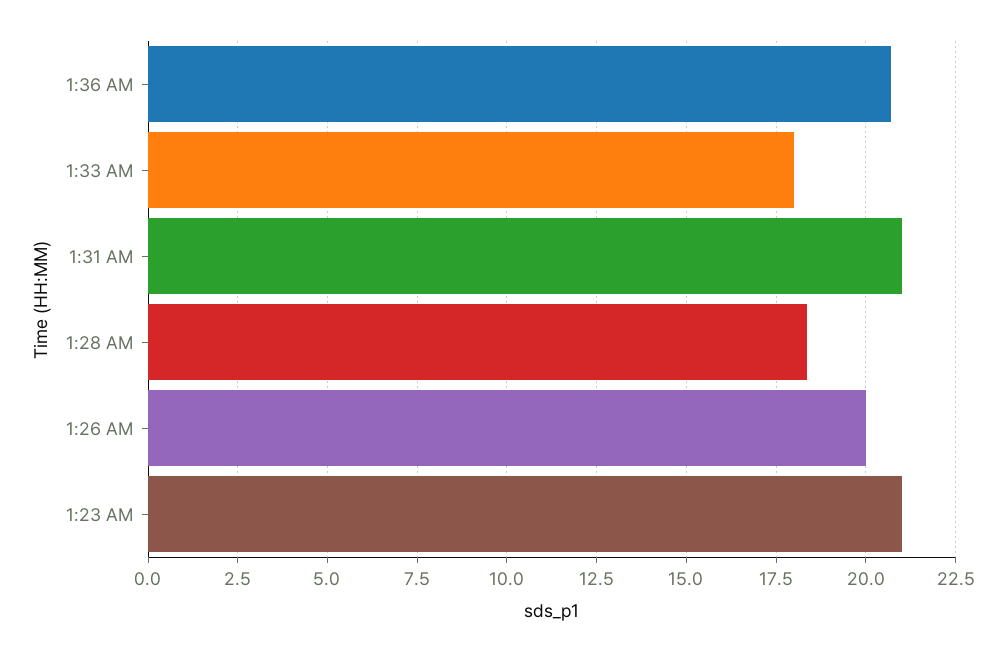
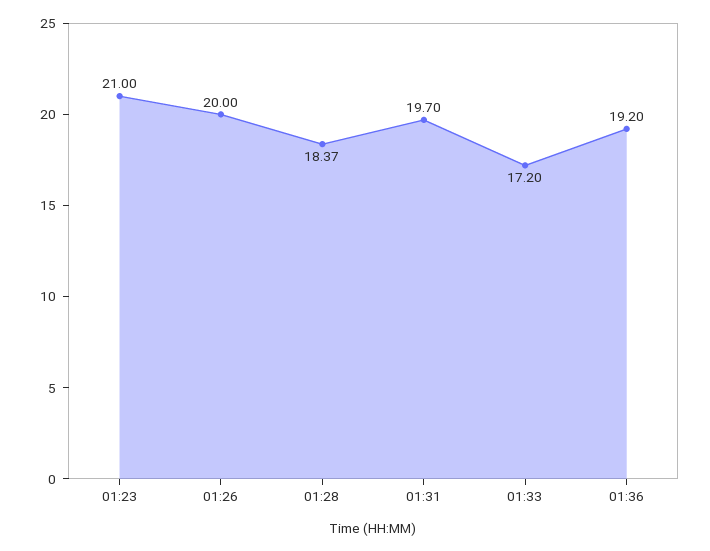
1:36 AM: 20.75 -> 19.2
1:33 AM: 18 -> 17.2
1:31 AM: 21 -> 19.7

